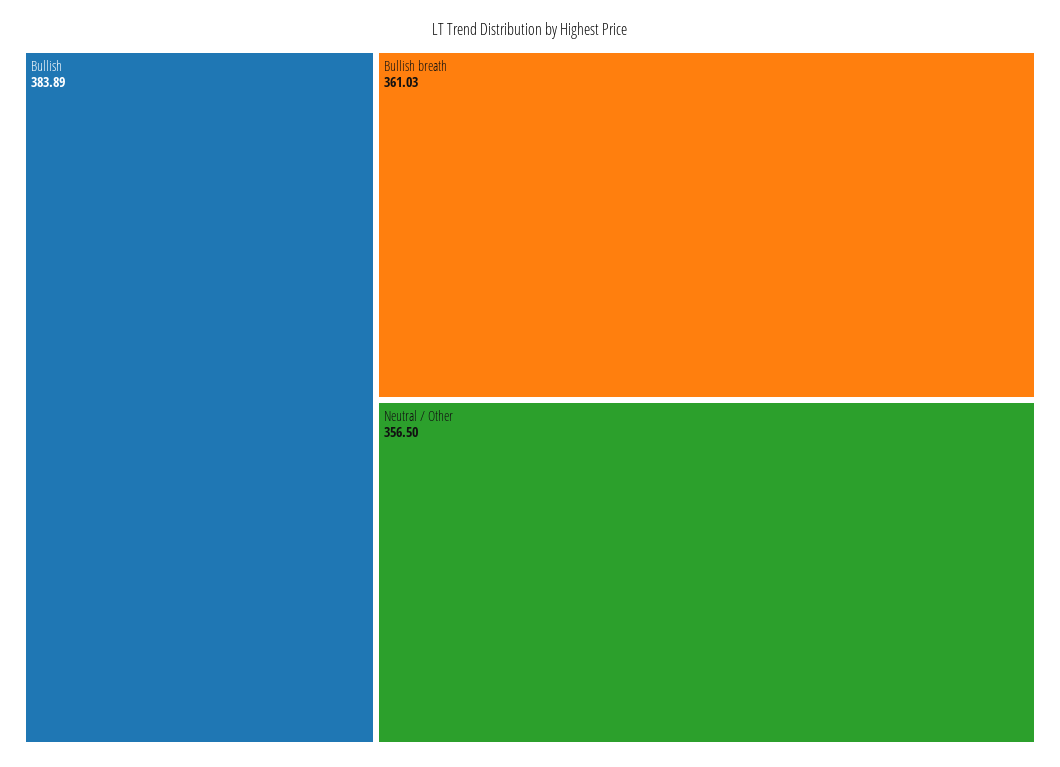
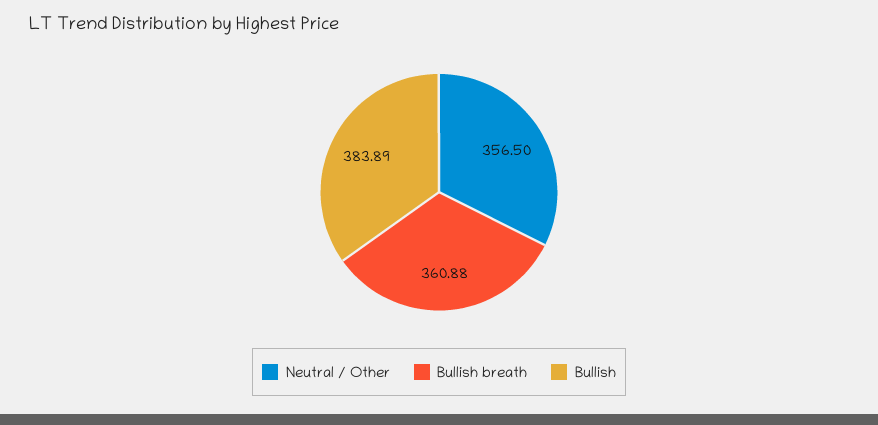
Bullish breath: 361.03 -> 360.88

